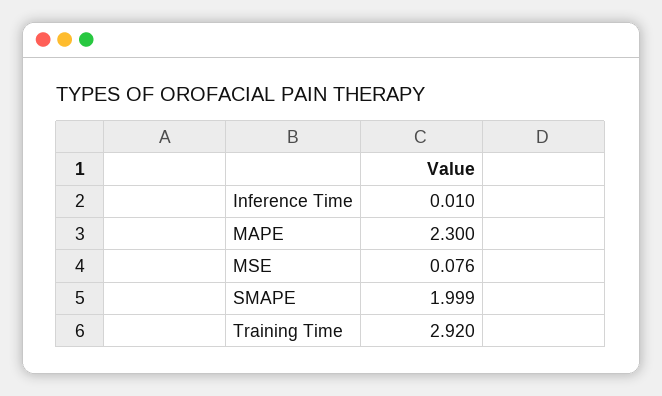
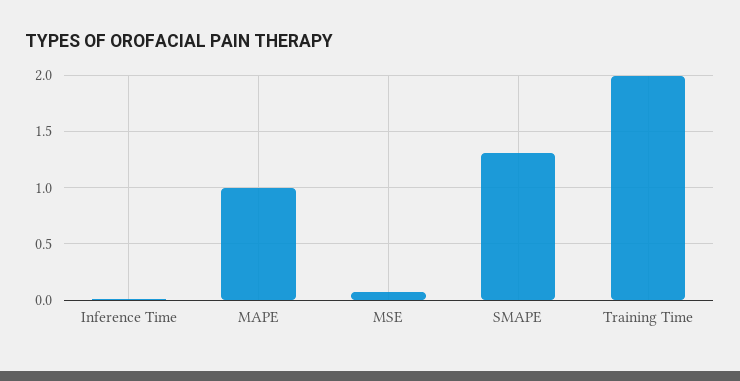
MAPE: 2.3 -> 1
SMAPE: 1.999 -> 1.3
Training Time: 2.92 -> 2

